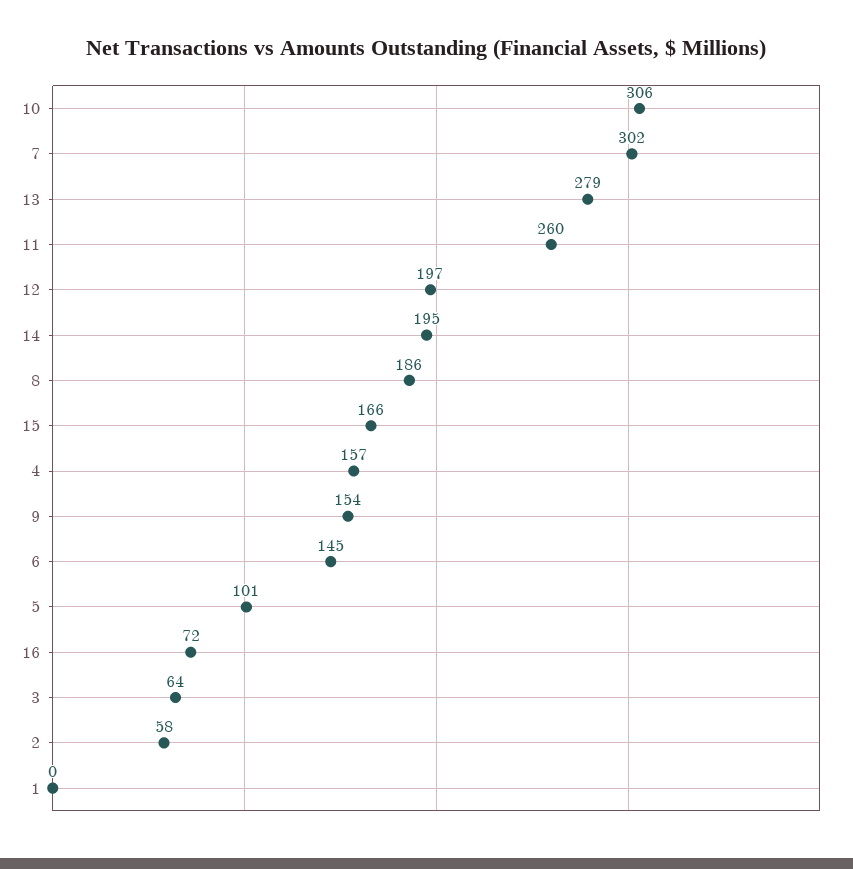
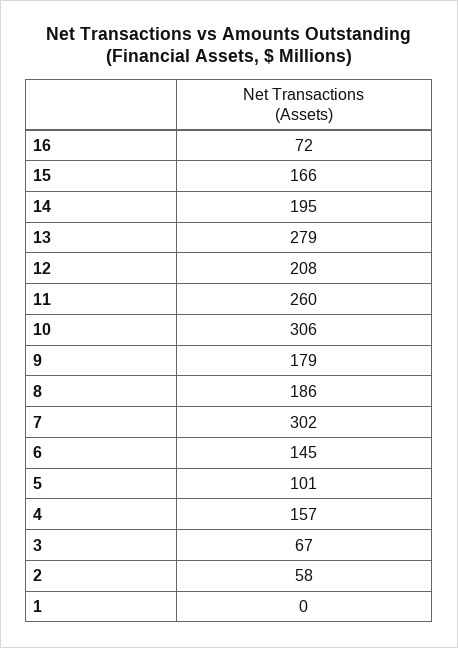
12: 197 -> 208
9: 154 -> 179
3: 64 -> 67

